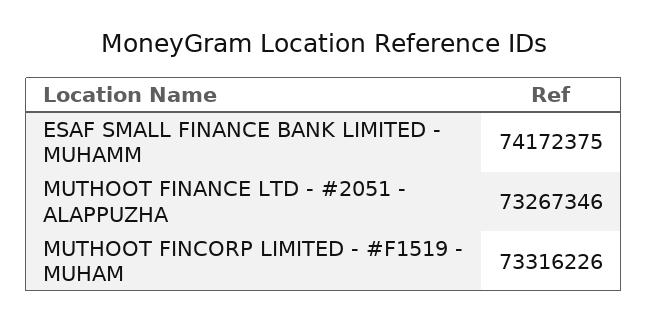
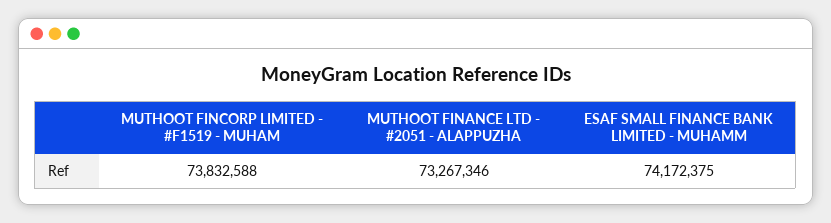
MUTHOOT FINCORP LIMITED - #F1519 - MUHAM: 73316226 -> 73832588

